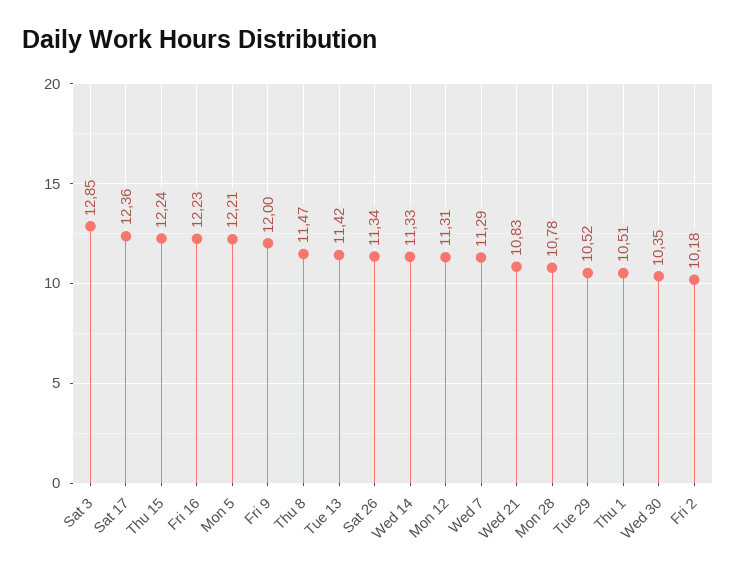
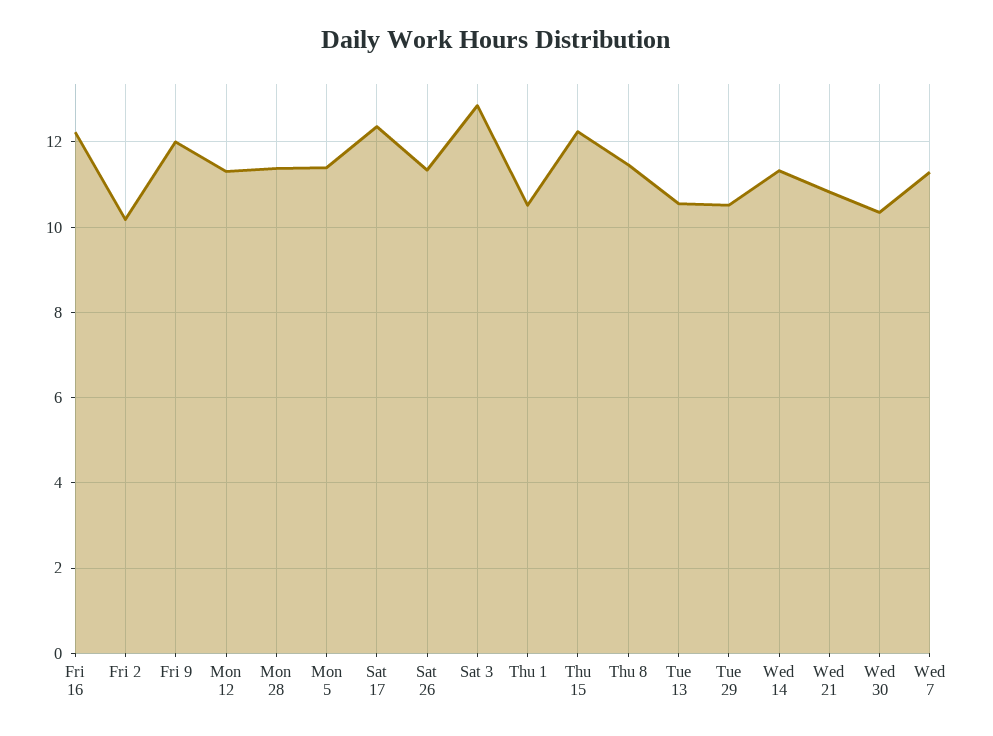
Mon 5: 12.21 -> 11.4
Tue 13: 11.42 -> 10.6
Mon 28: 10.78 -> 11.4

